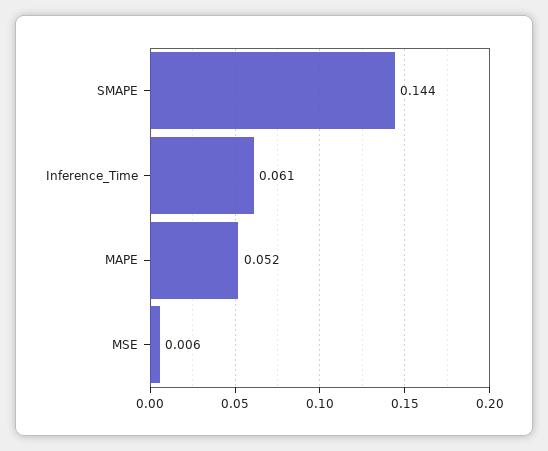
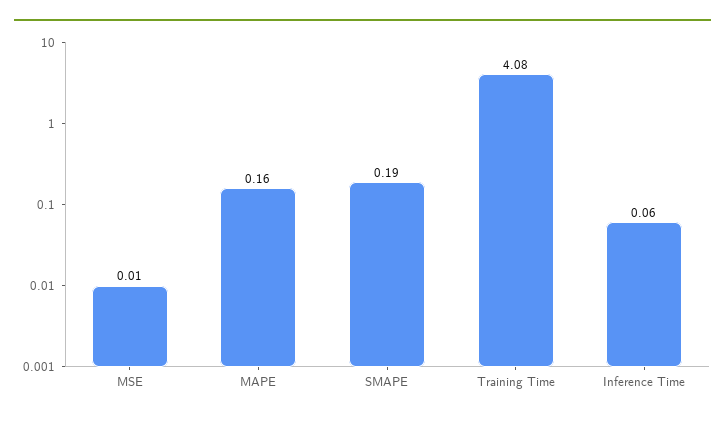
SMAPE: 0.144 -> 0.19
MAPE: 0.052 -> 0.16
Training Time: none -> 4.08

